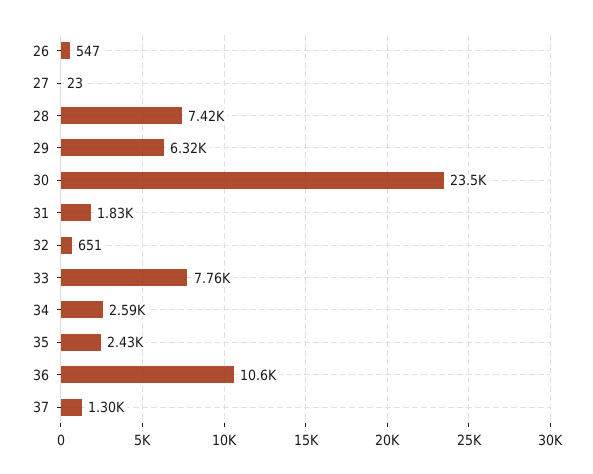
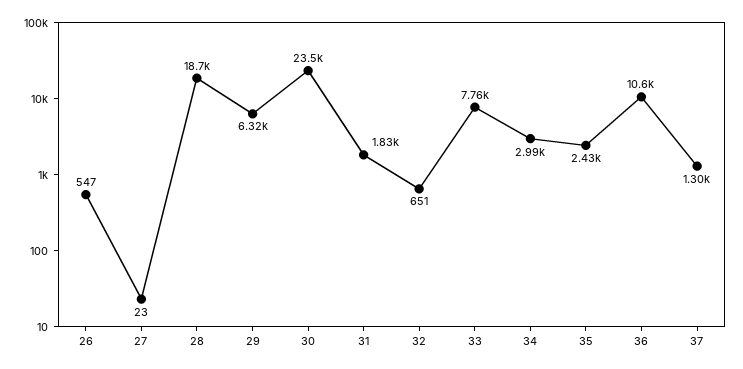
28: 7420 -> 18700
34: 2590 -> 2990

